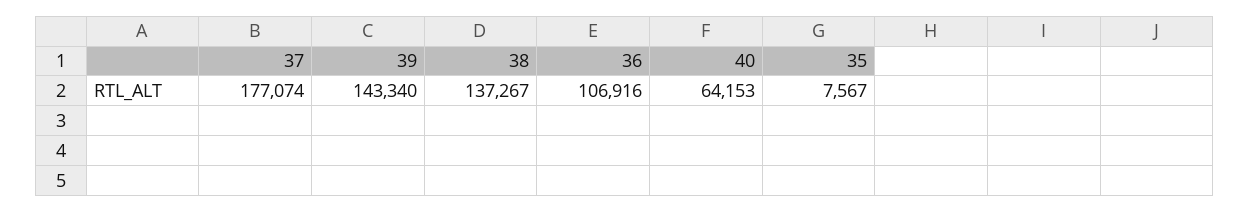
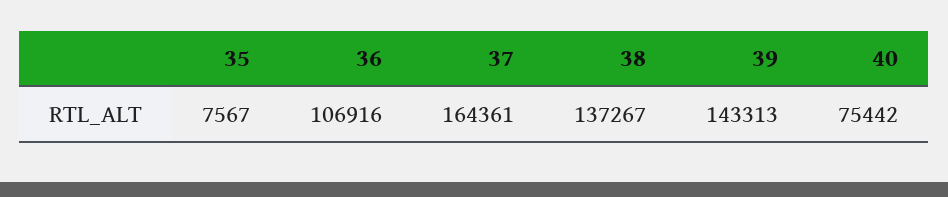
37: 177074 -> 164361
39: 143340 -> 143313
40: 64153 -> 75442

